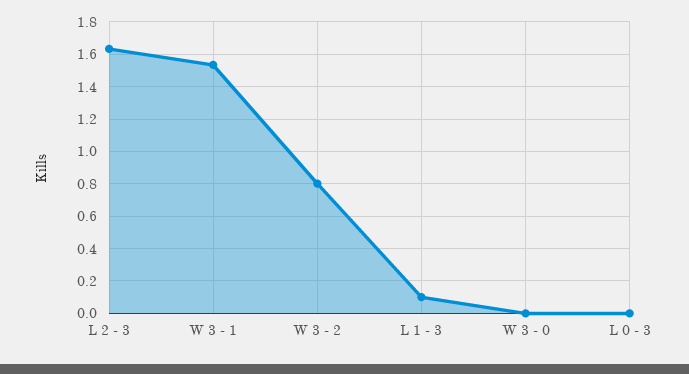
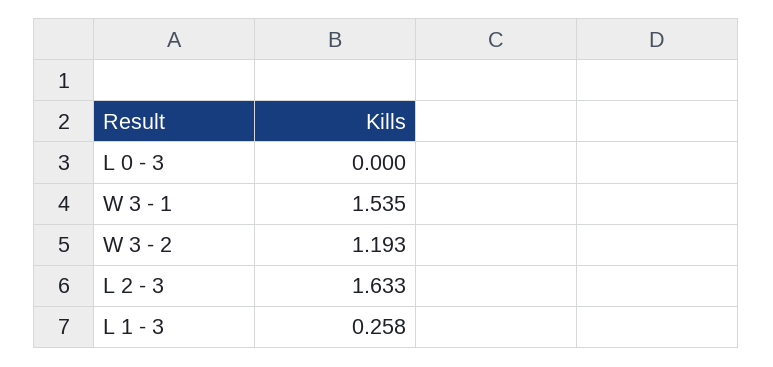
W 3 - 2: 0.8 -> 1.193
L 1 - 3: 0.1 -> 0.258
W 3 - 0: 0 -> none

